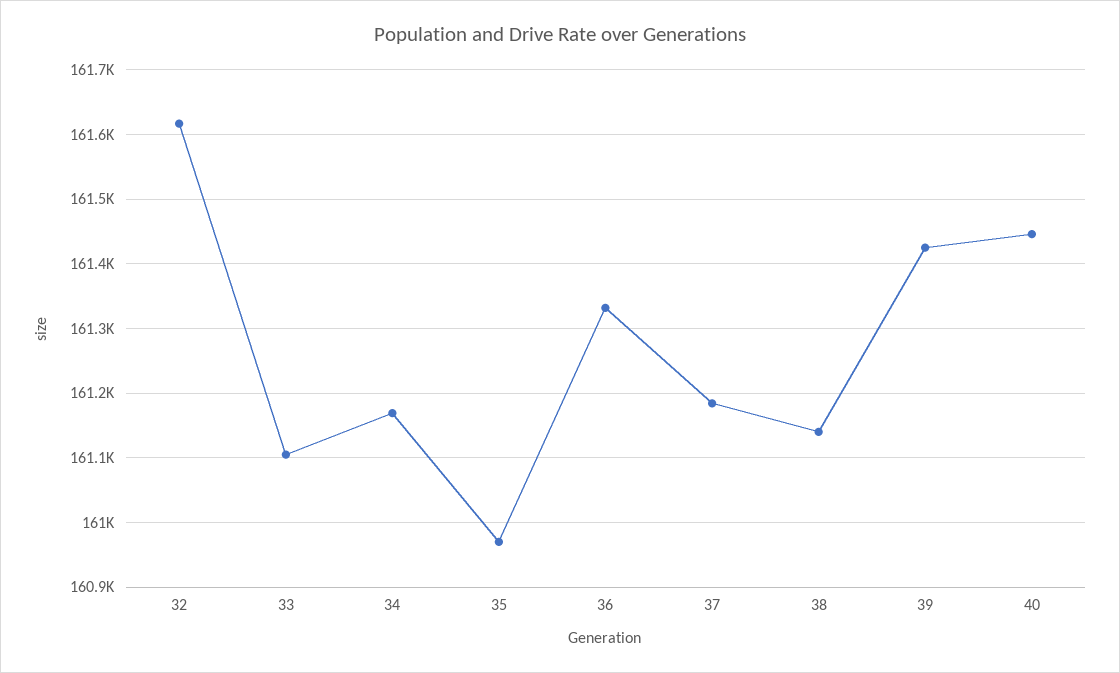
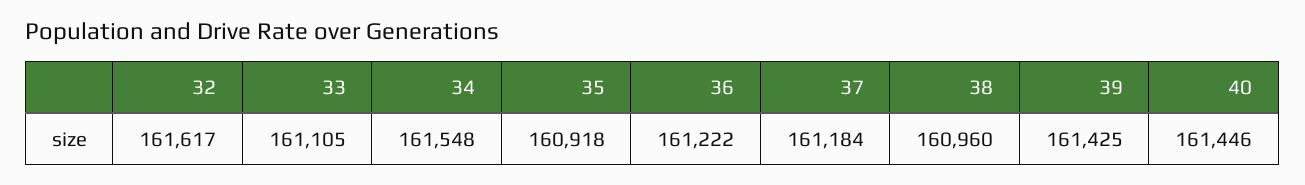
34: 161170 -> 161548
35: 160970 -> 160918
36: 161330 -> 161222
38: 161140 -> 160960

